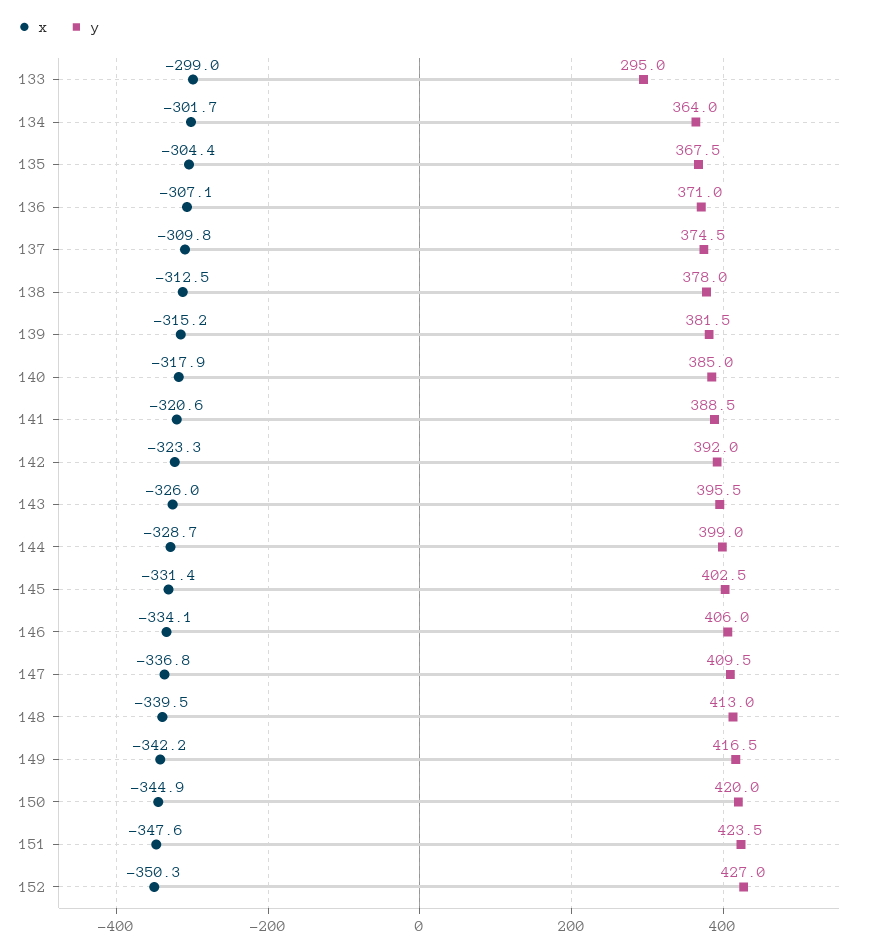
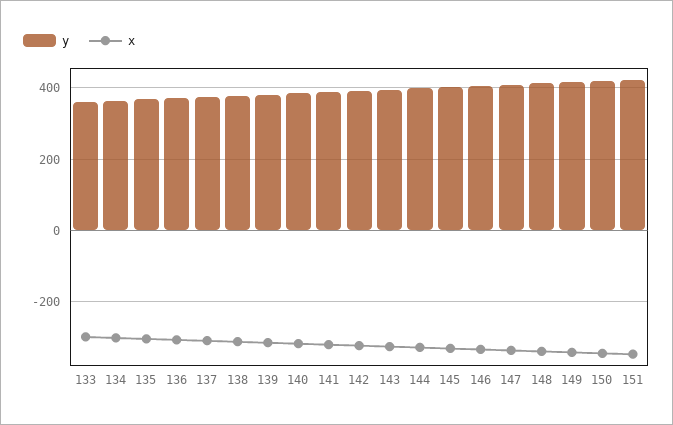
y, 133: 295 -> 360
x, 152: -350.3 -> none
y, 152: 427 -> none

